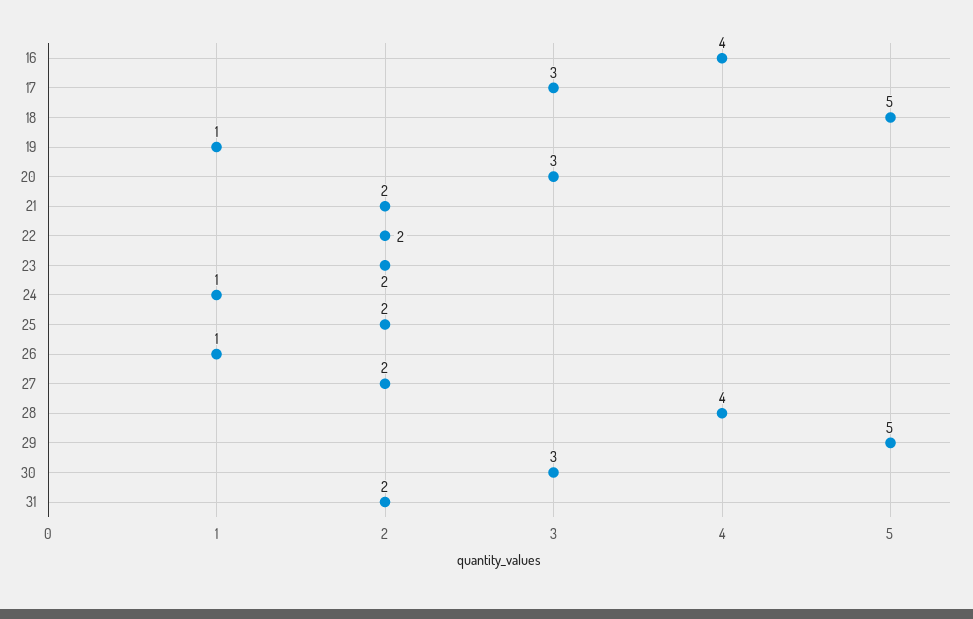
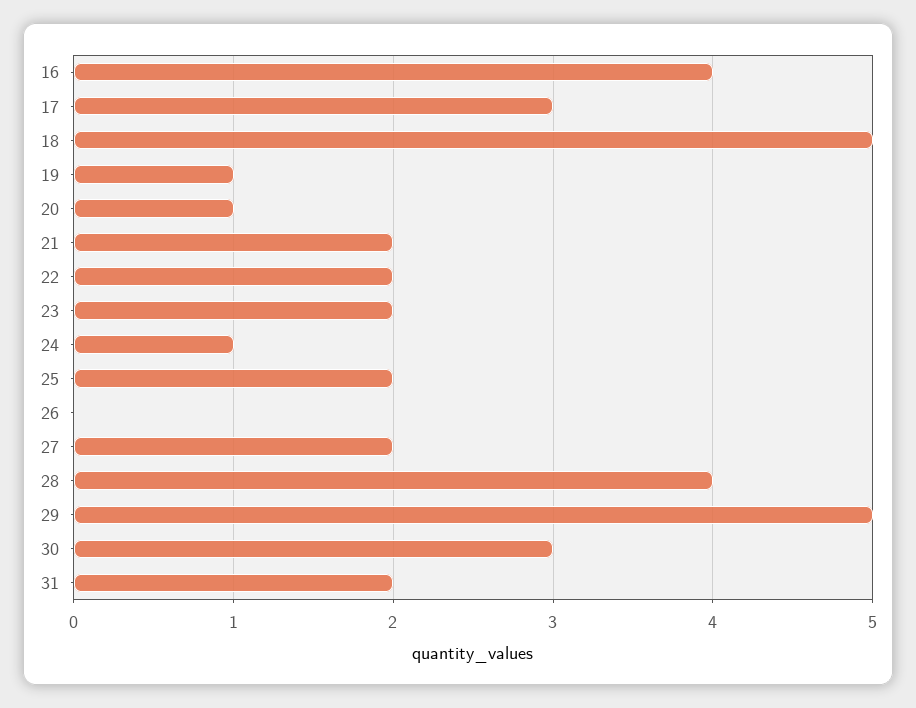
20: 3 -> 1
26: 1 -> 0

